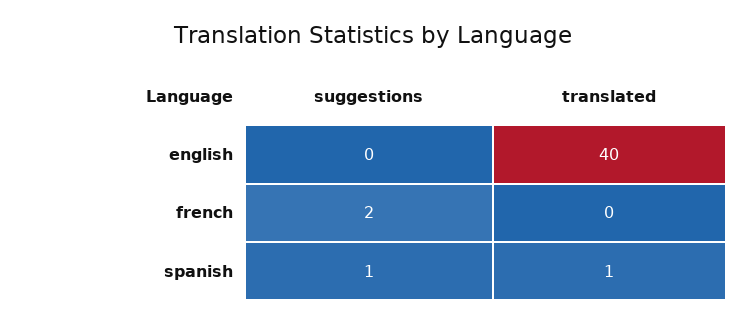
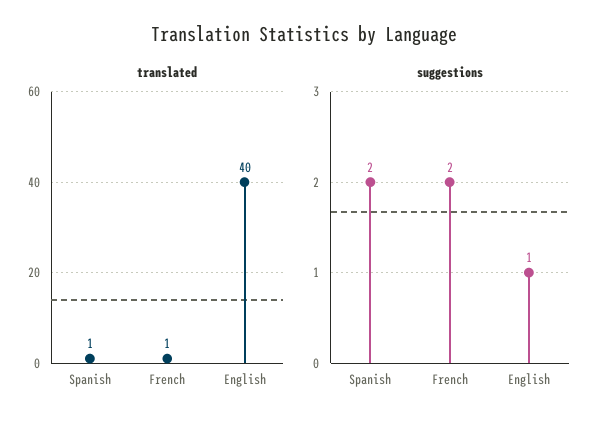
suggestions, english: 0 -> 1
translated, french: 0 -> 1
suggestions, spanish: 1 -> 2

